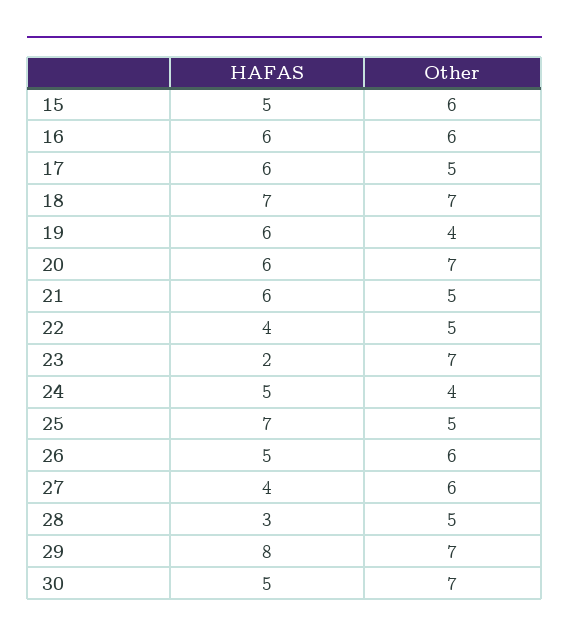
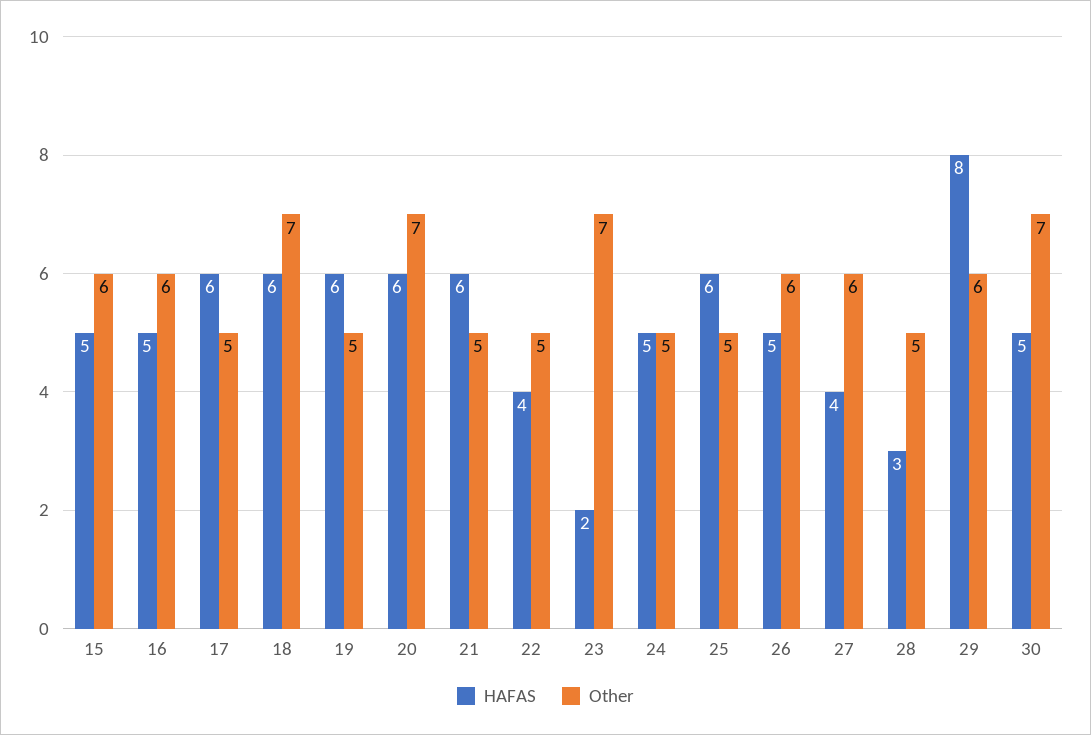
HAFAS, 16: 6 -> 5
HAFAS, 18: 7 -> 6
Other, 19: 4 -> 5
Other, 24: 4 -> 5
HAFAS, 25: 7 -> 6
Other, 29: 7 -> 6

